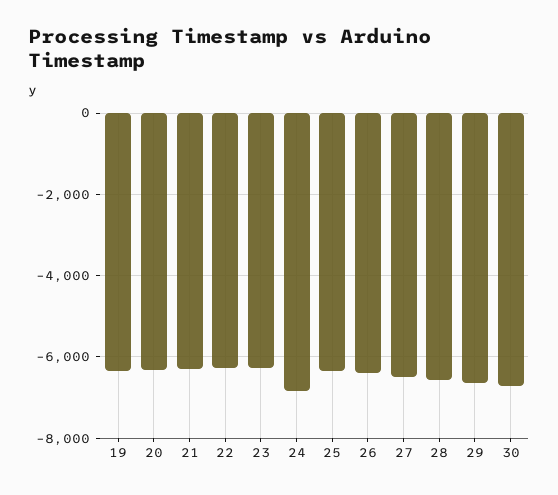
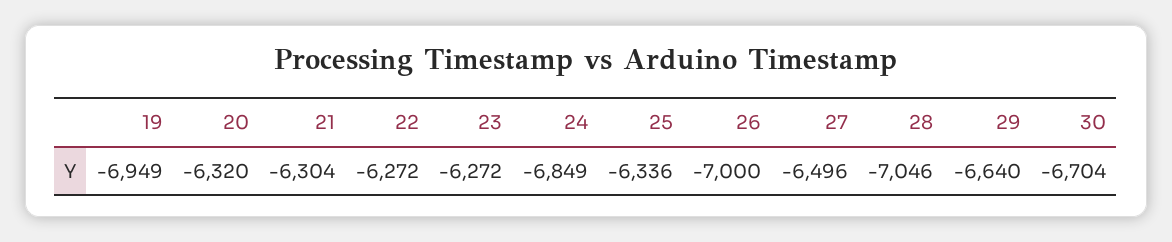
19: -6400 -> -6949
26: -6400 -> -7000
28: -6600 -> -7046

